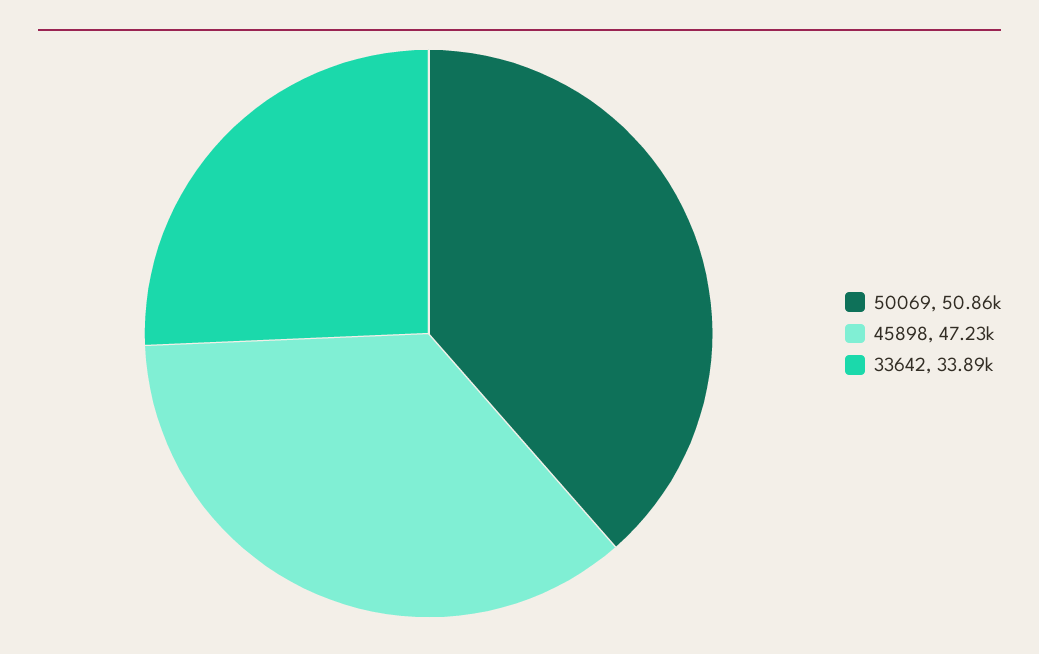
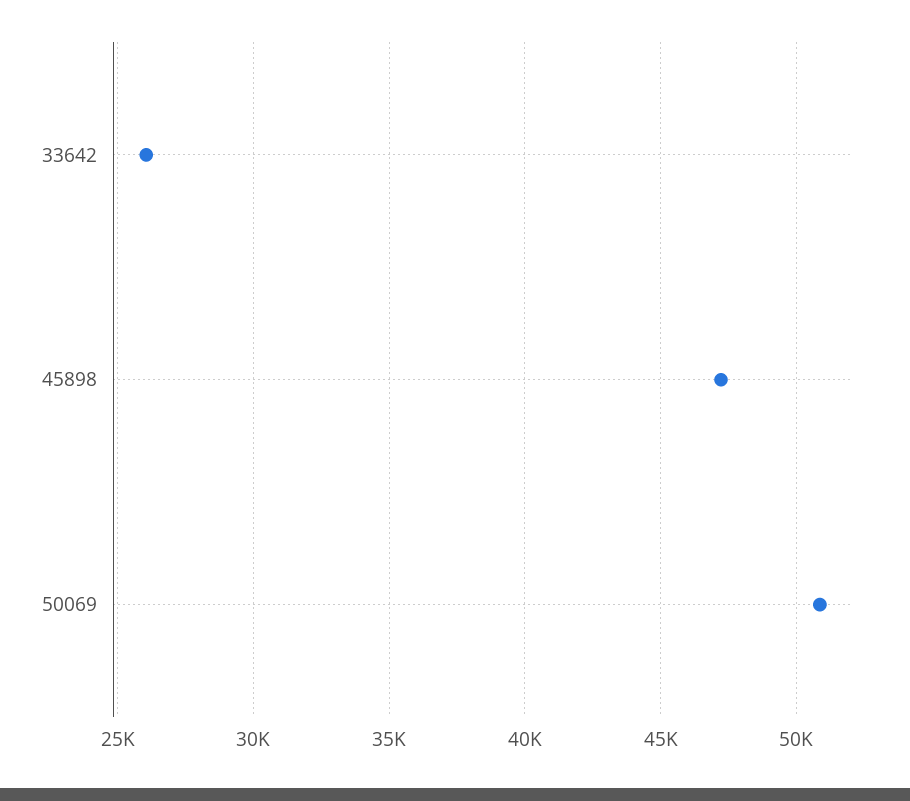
33642: 33890 -> 26000

